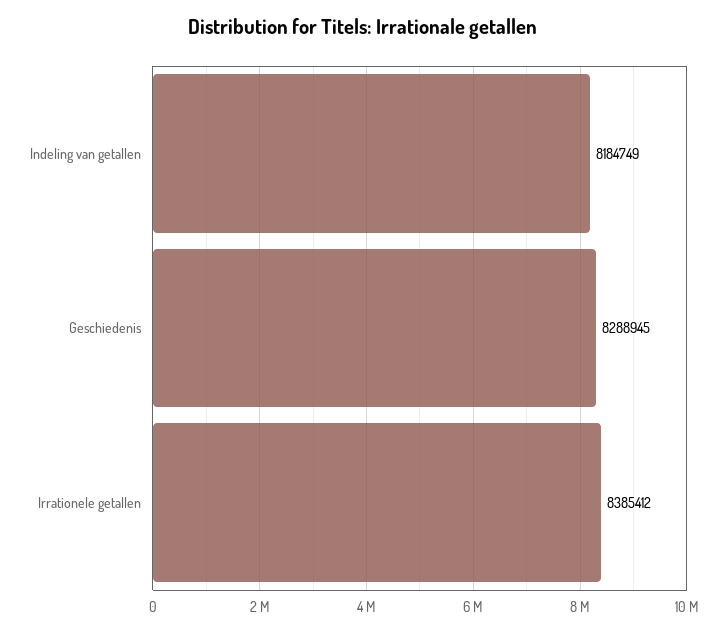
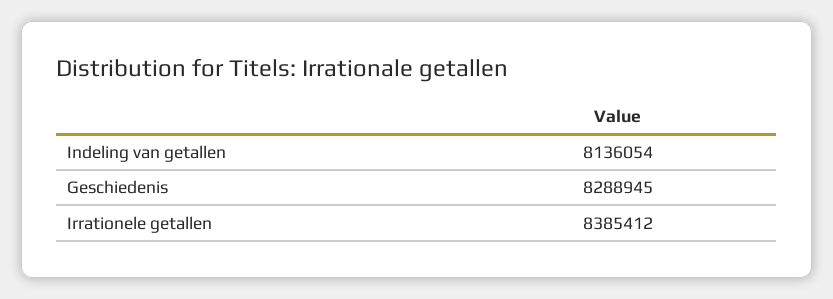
Indeling van getallen: 8184749 -> 8136054

